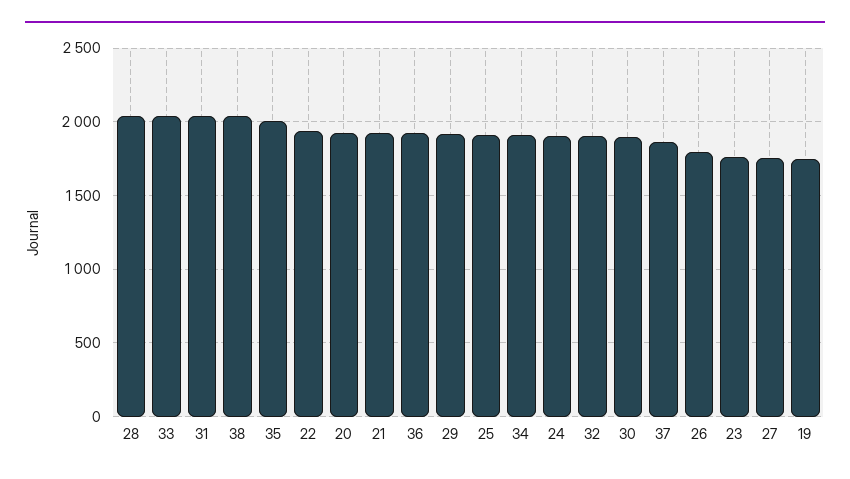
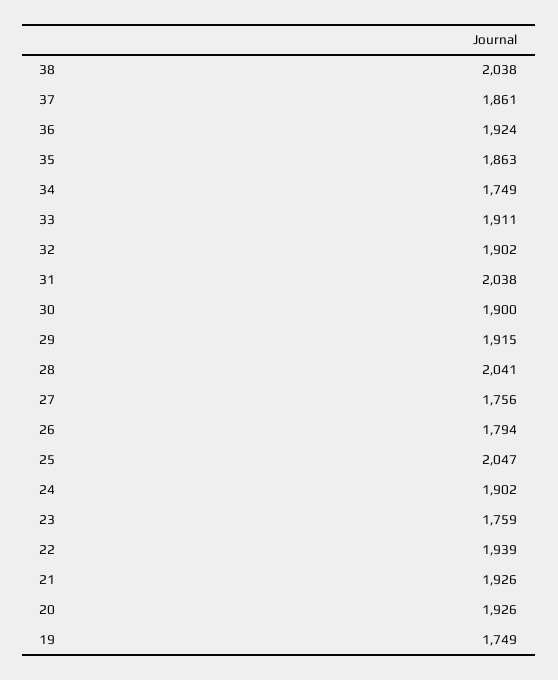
33: 2050 -> 1911
35: 2000 -> 1863
25: 1900 -> 2047
34: 1900 -> 1749

